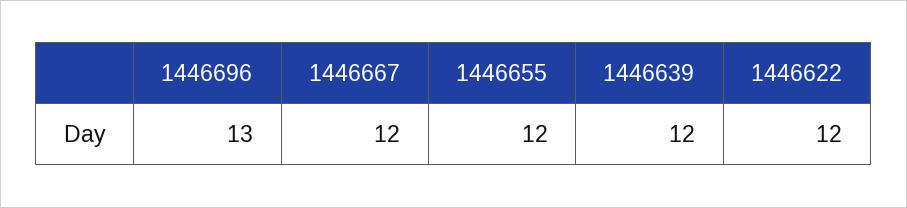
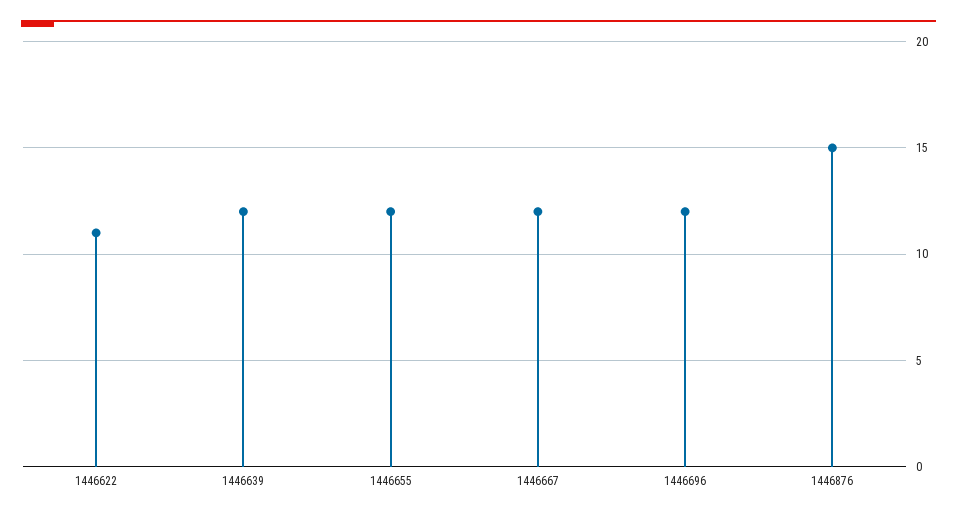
1446696: 13 -> 12
1446622: 12 -> 11
1446876: none -> 15

